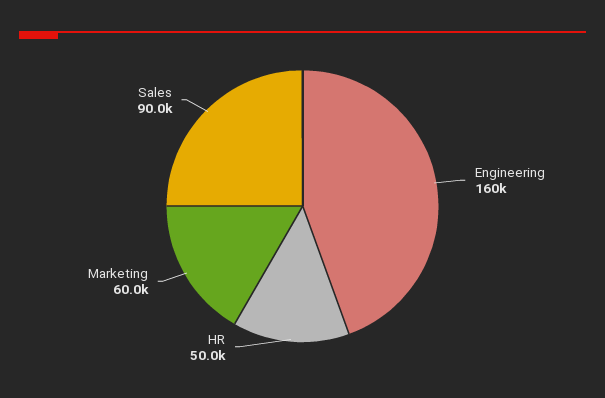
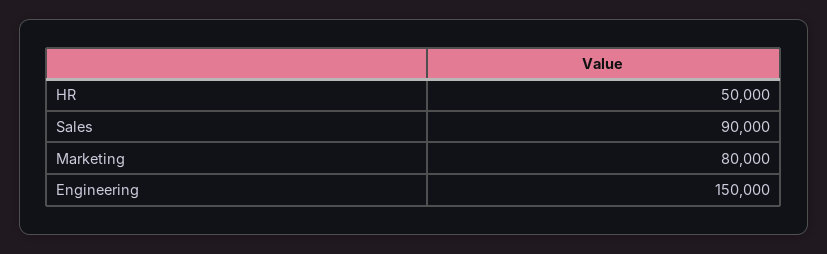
Engineering: 160000 -> 150000
Marketing: 60000 -> 80000

